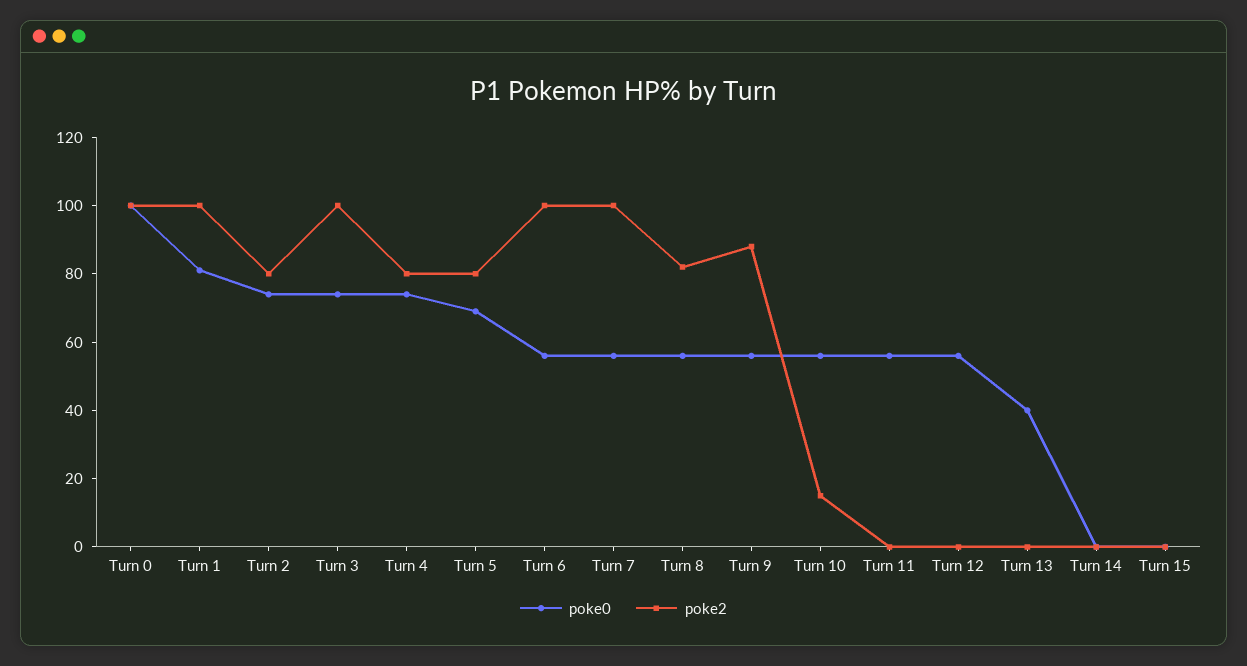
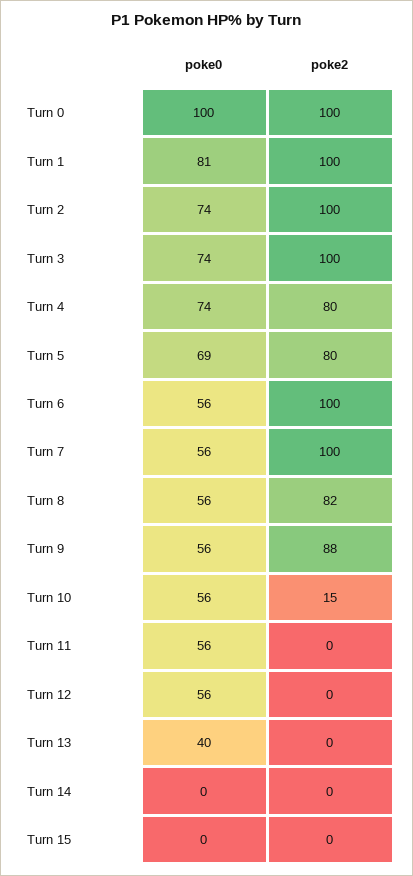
poke2, Turn 2: 80 -> 100

